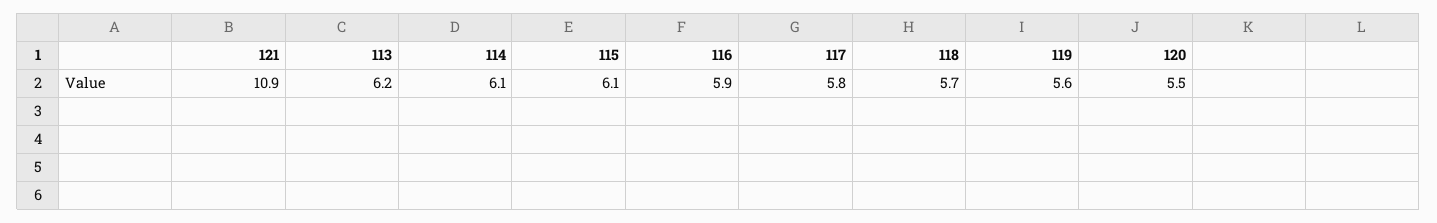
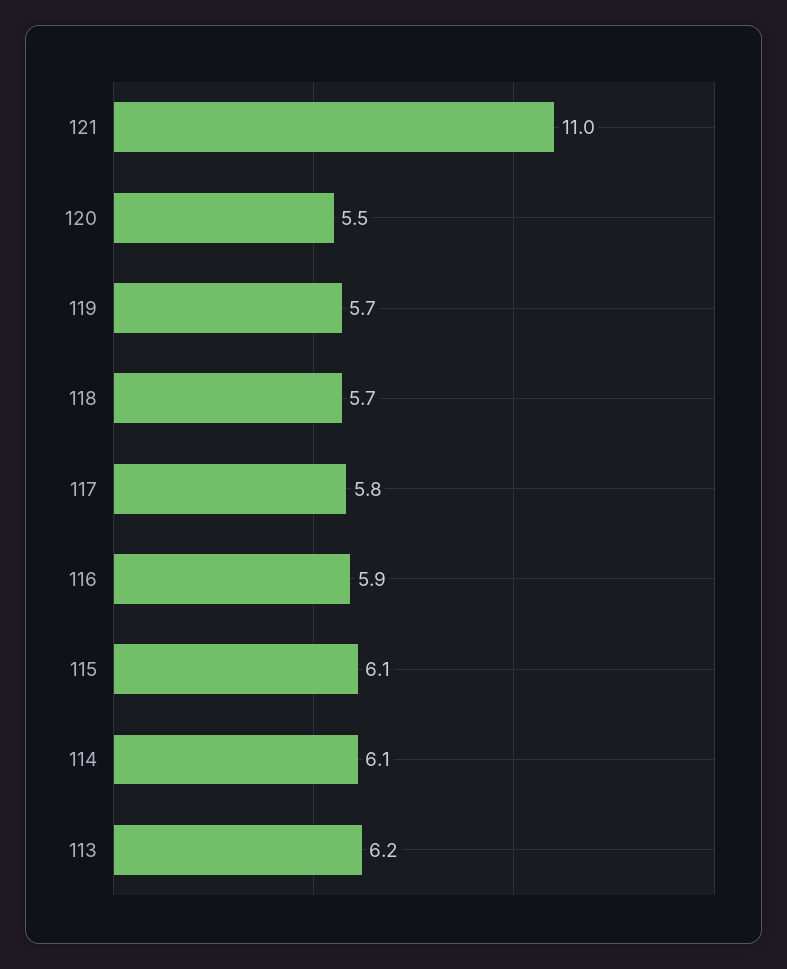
121: 10.9 -> 11
119: 5.6 -> 5.7

